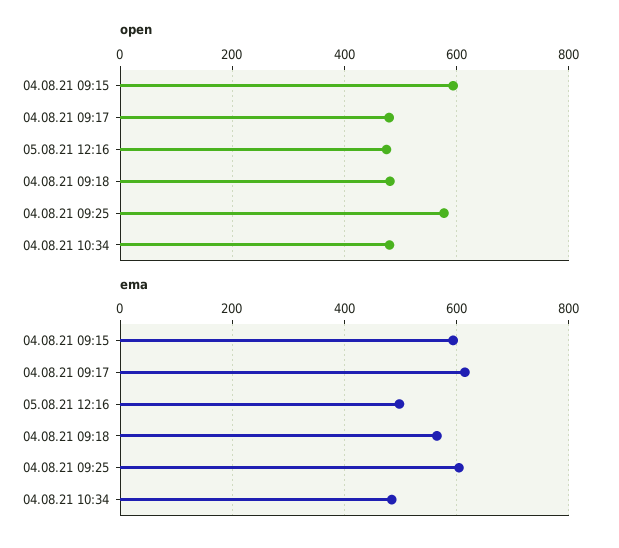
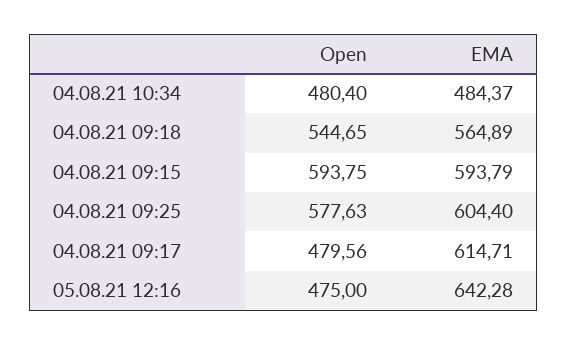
open, 04.08.21 09:18: 480 -> 544.65
ema, 05.08.21 12:16: 500 -> 642.28

